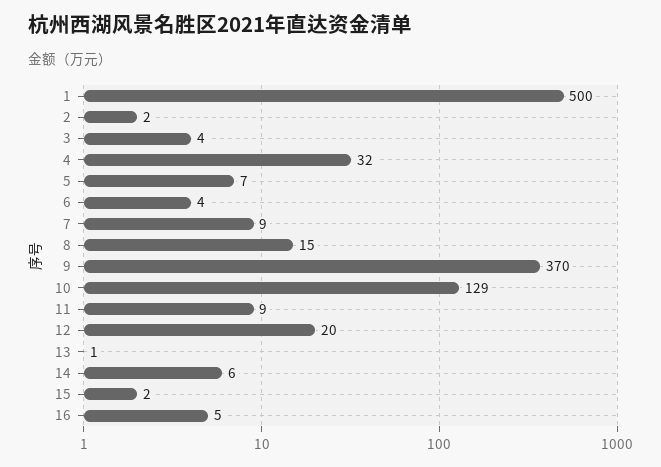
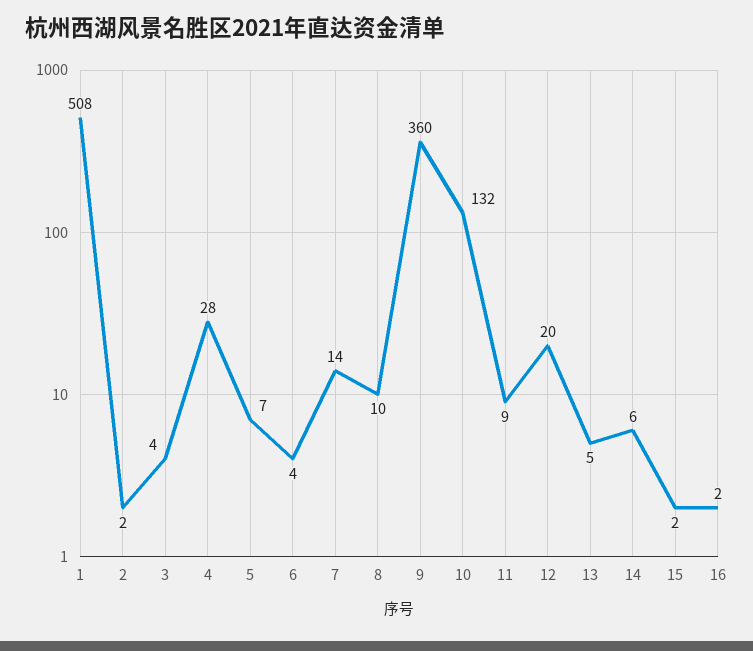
1: 500 -> 508
4: 32 -> 28
7: 9 -> 14
8: 15 -> 10
9: 370 -> 360
10: 129 -> 132
13: 1 -> 5
16: 5 -> 2

